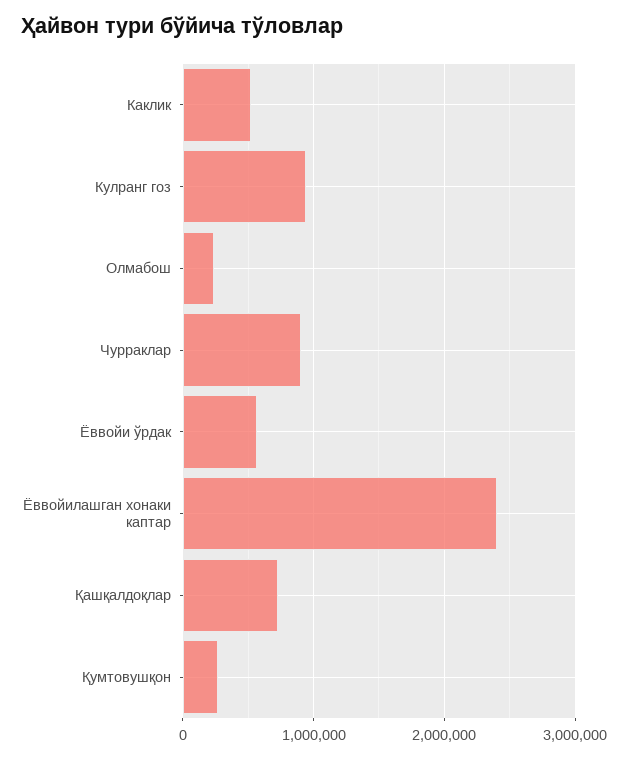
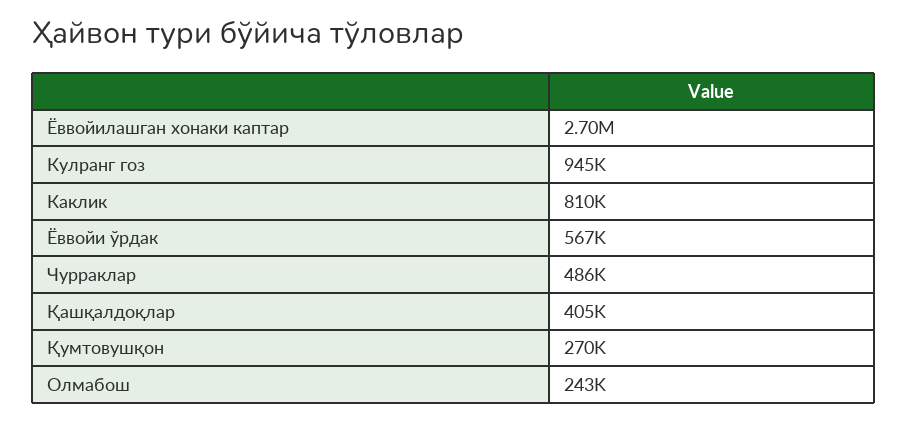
Каклик: 500000 -> 810000
Чурраклар: 900000 -> 486000
Ёввойилашган хонаки каптар: 2400000 -> 2700000
Қашқалдоқлар: 700000 -> 405000

